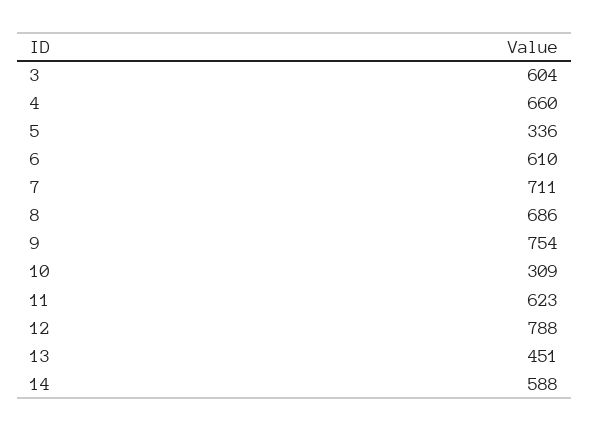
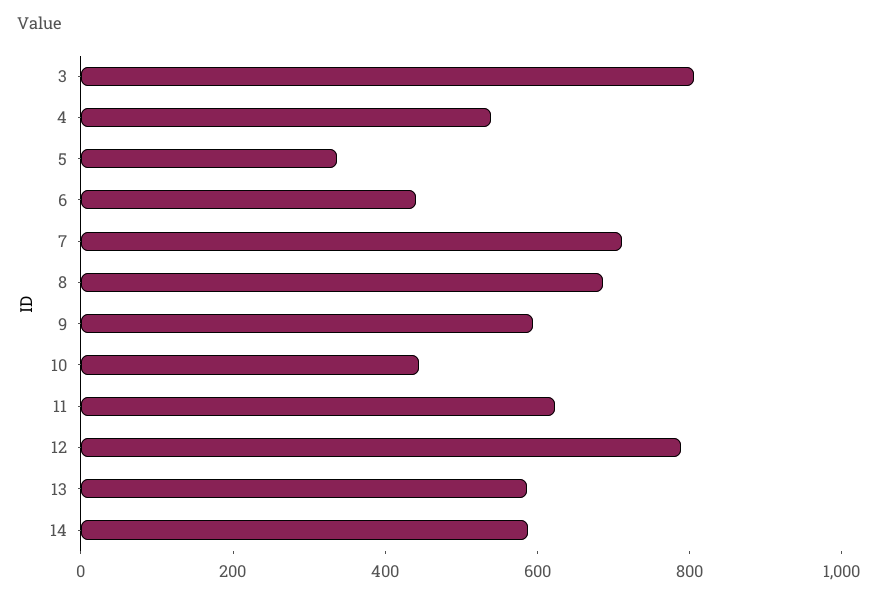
3: 604 -> 800
4: 660 -> 550
6: 610 -> 450
9: 754 -> 600
10: 309 -> 450
13: 451 -> 600

